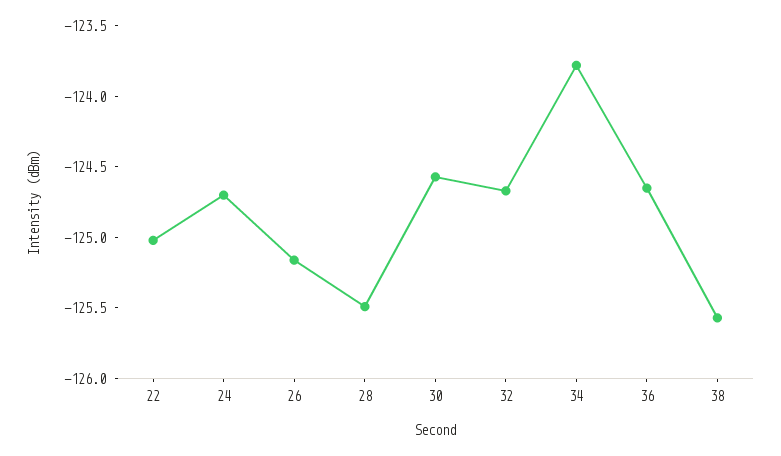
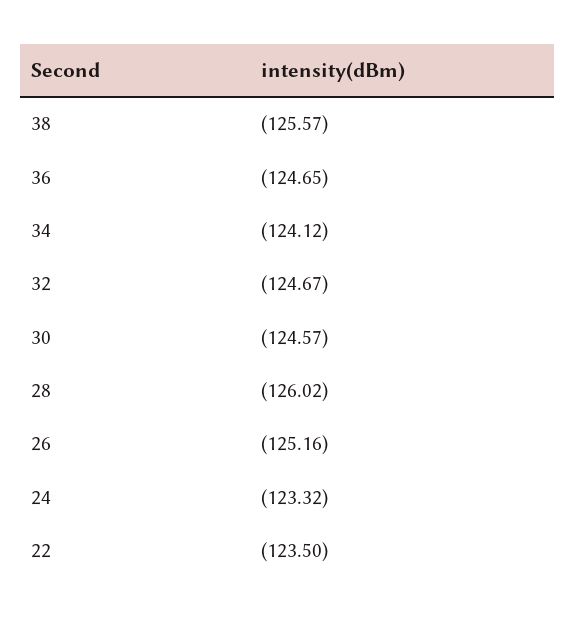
22: -125 -> -123.5
24: -124.7 -> -123.32
28: -125.5 -> -126.02
34: -123.8 -> -124.12

